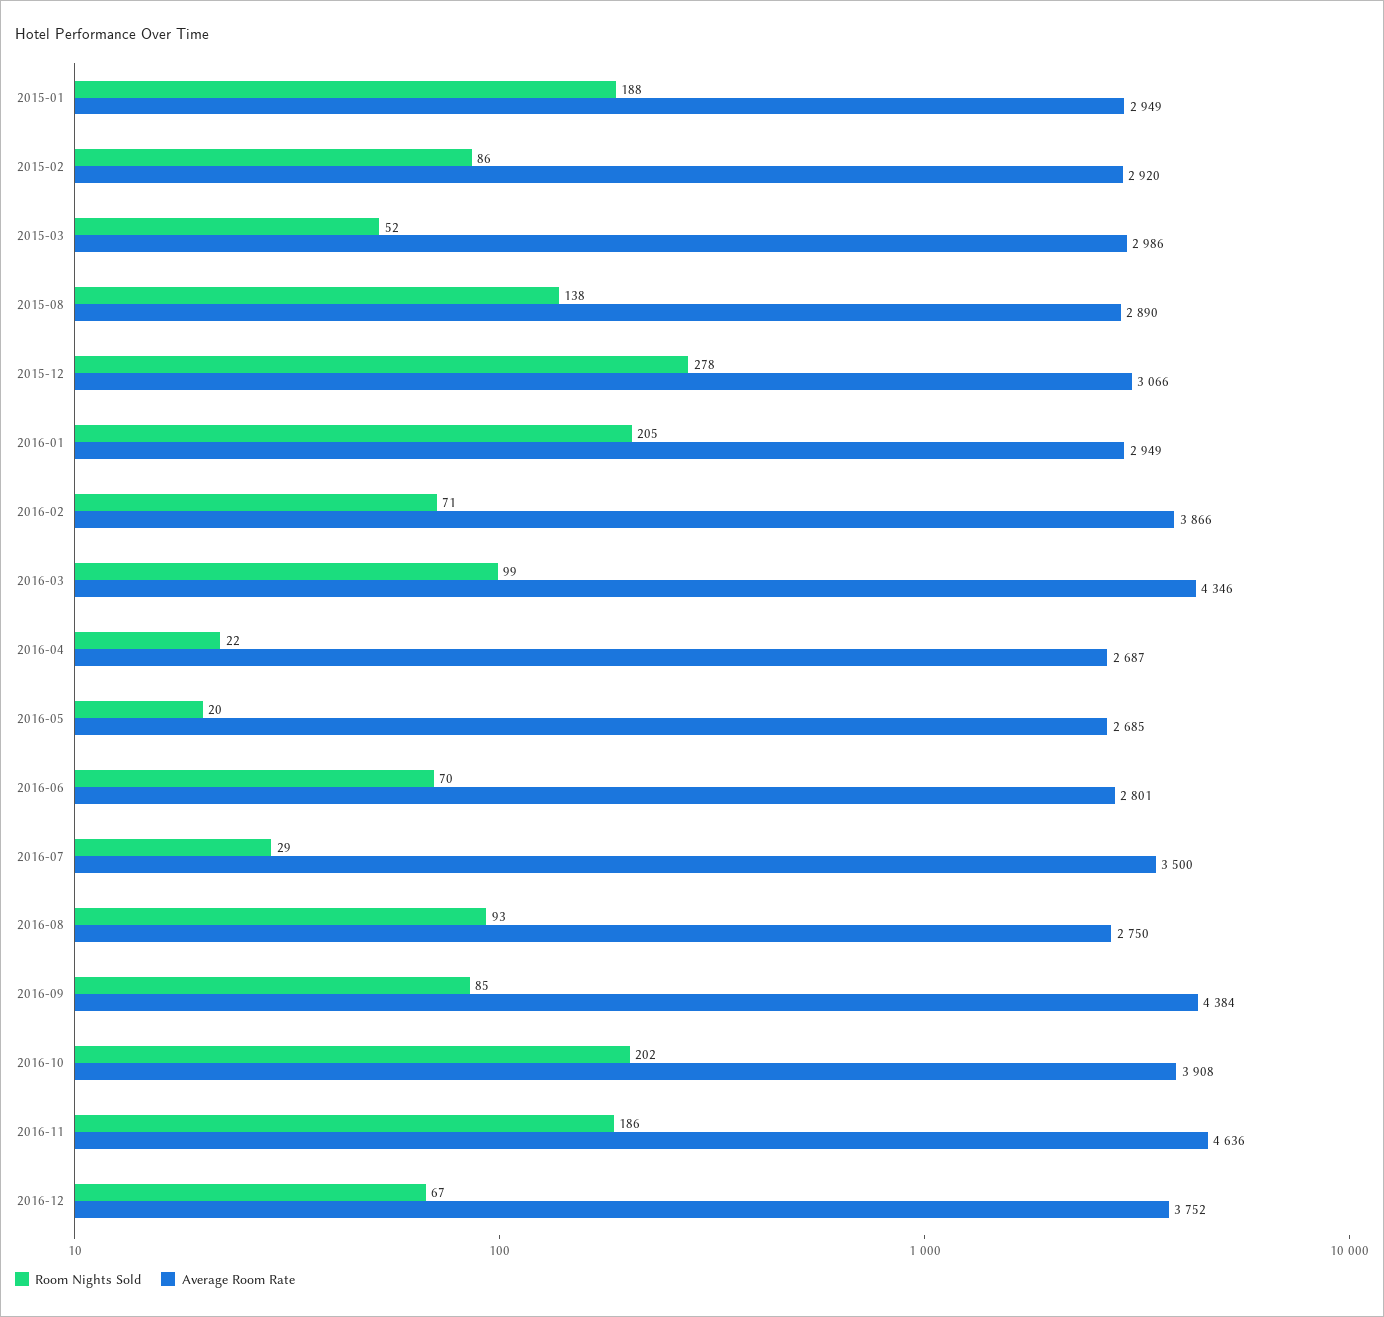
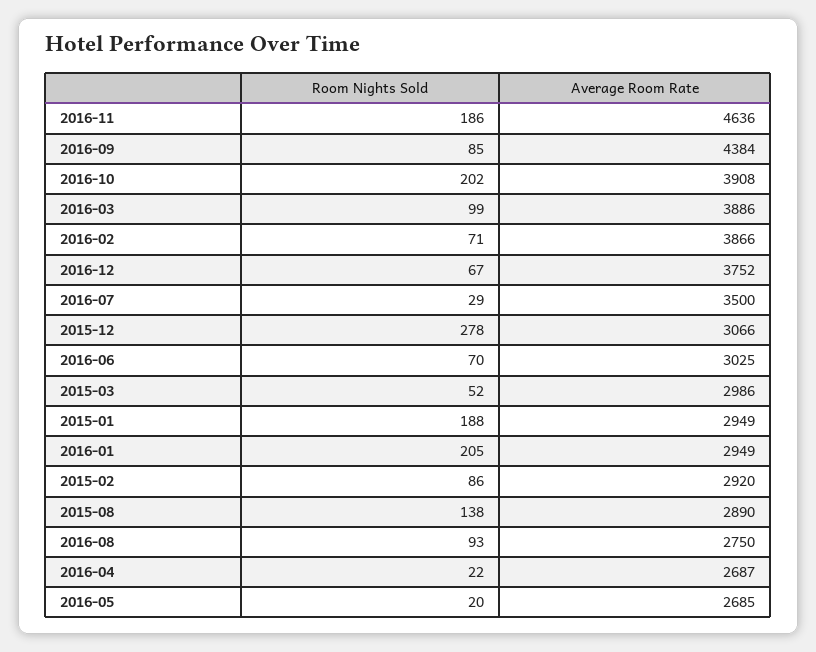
Average Room Rate, 2016-03: 4346 -> 3886
Average Room Rate, 2016-06: 2801 -> 3025

